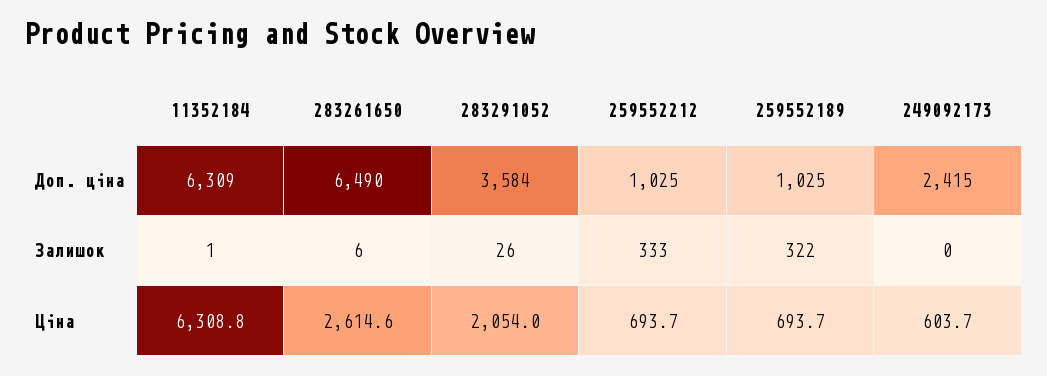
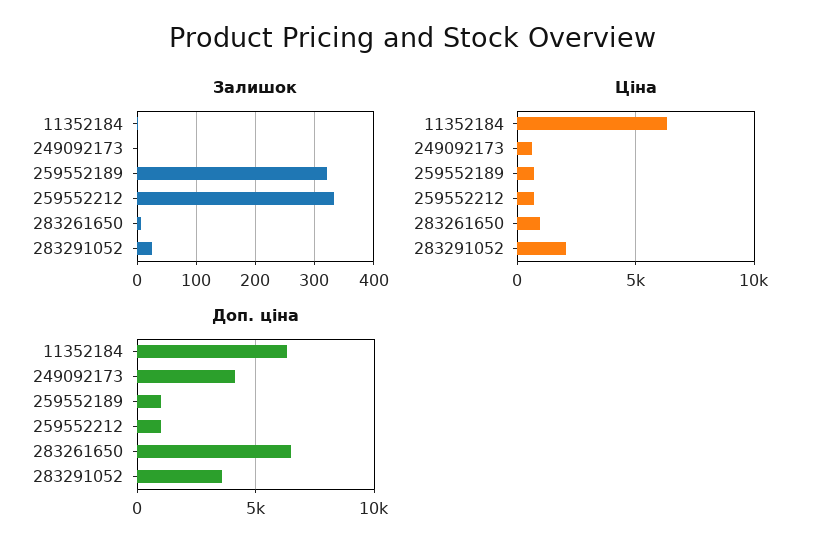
Доп. ціна, 249092173: 2415 -> 4000
Ціна, 283261650: 2614.6 -> 1000

